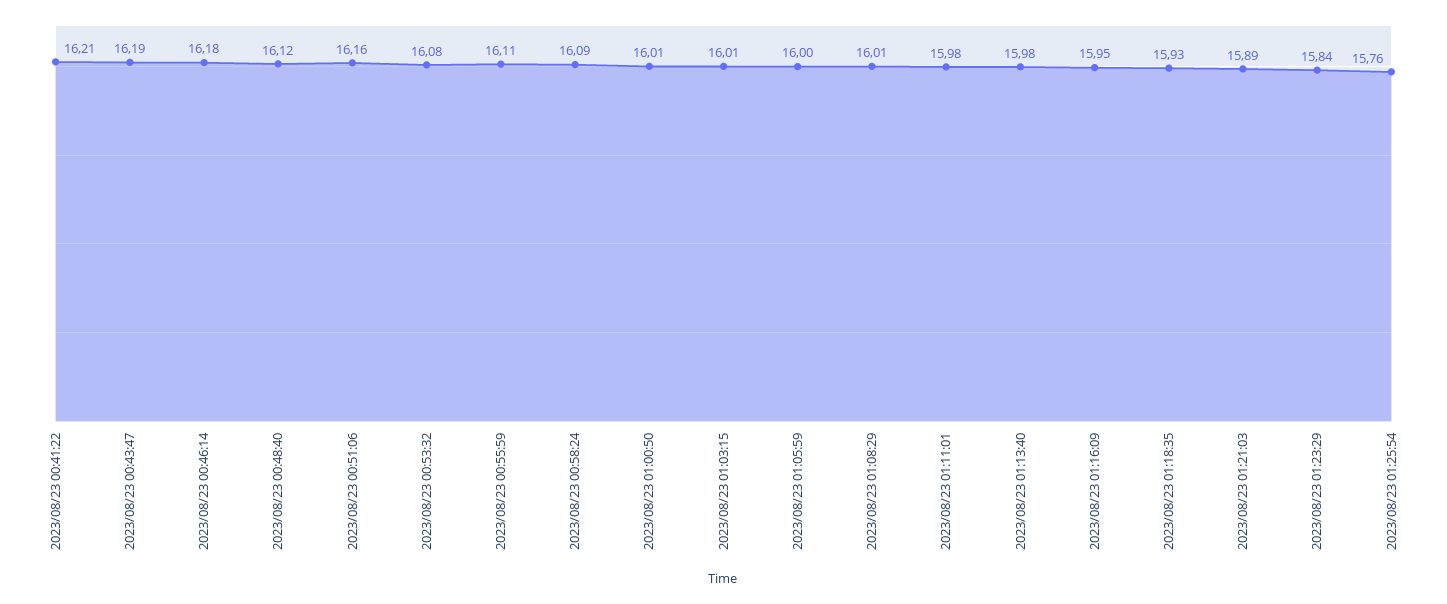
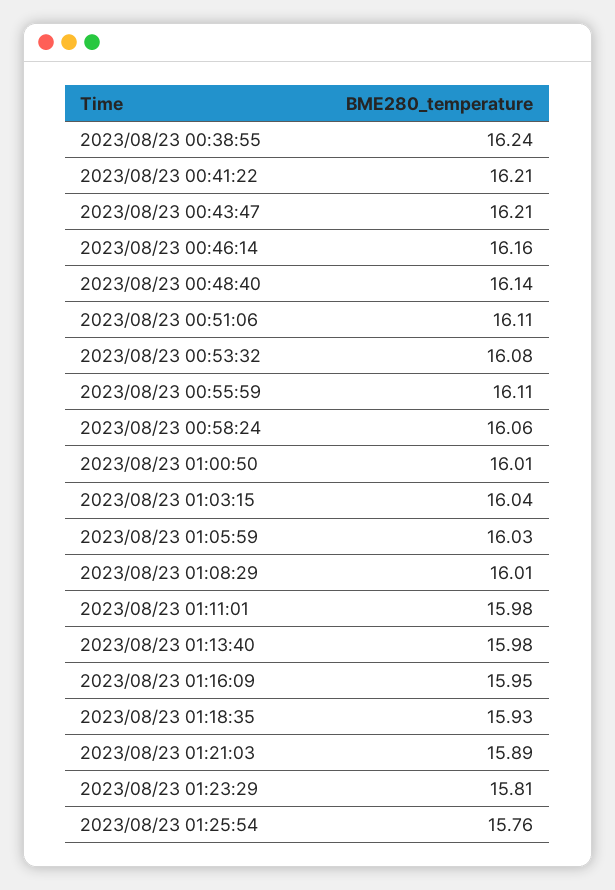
2023/08/23 00:43:47: 16.19 -> 16.21
2023/08/23 00:46:14: 16.18 -> 16.16
2023/08/23 00:48:40: 16.12 -> 16.14
2023/08/23 00:51:06: 16.16 -> 16.11
2023/08/23 00:58:24: 16.09 -> 16.06
2023/08/23 01:03:15: 16.01 -> 16.04
2023/08/23 01:05:59: 16 -> 16.03
2023/08/23 01:23:29: 15.84 -> 15.81
2023/08/23 00:38:55: none -> 16.24

